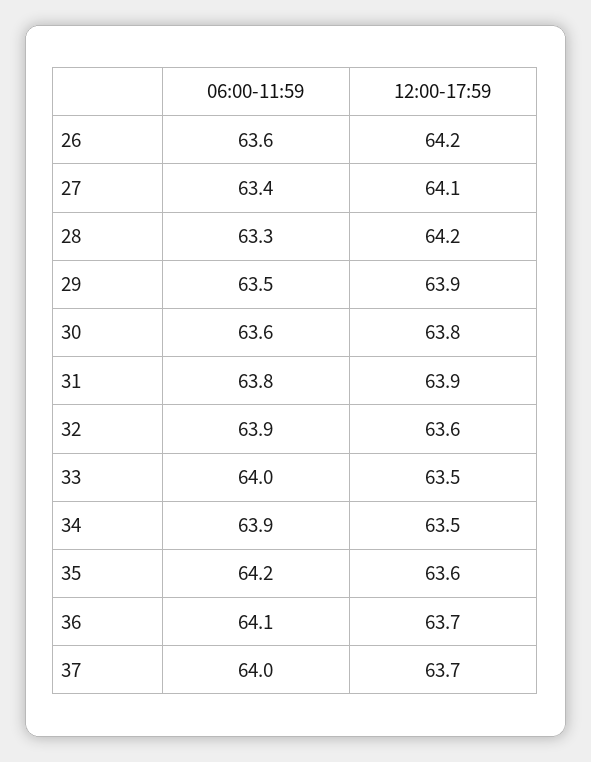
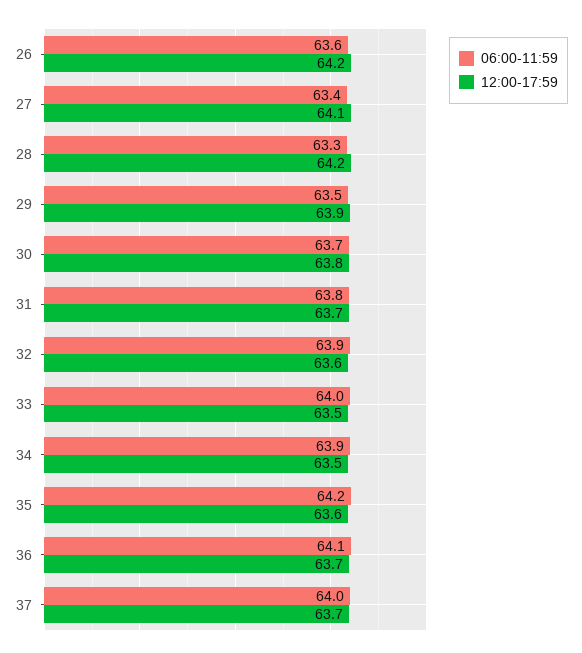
06:00-11:59, 30: 63.6 -> 63.7
12:00-17:59, 31: 63.9 -> 63.7

